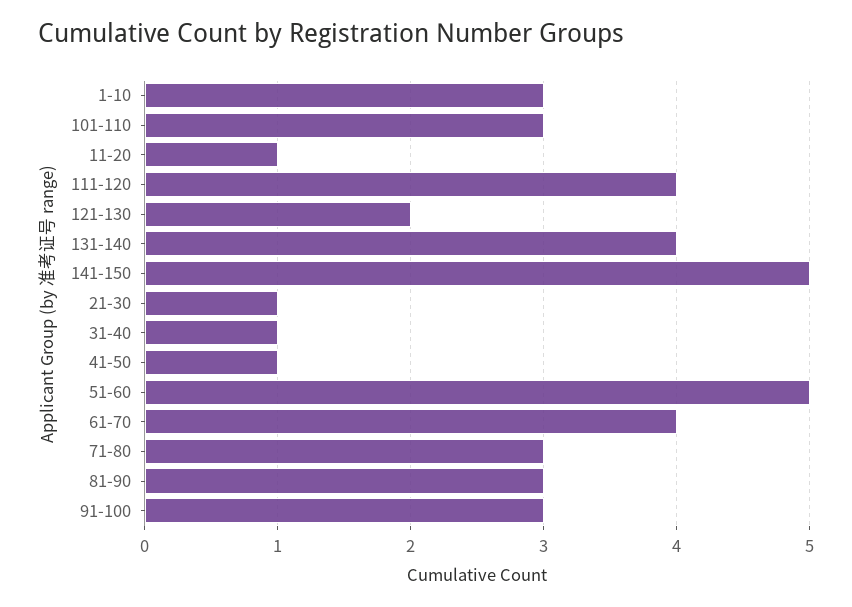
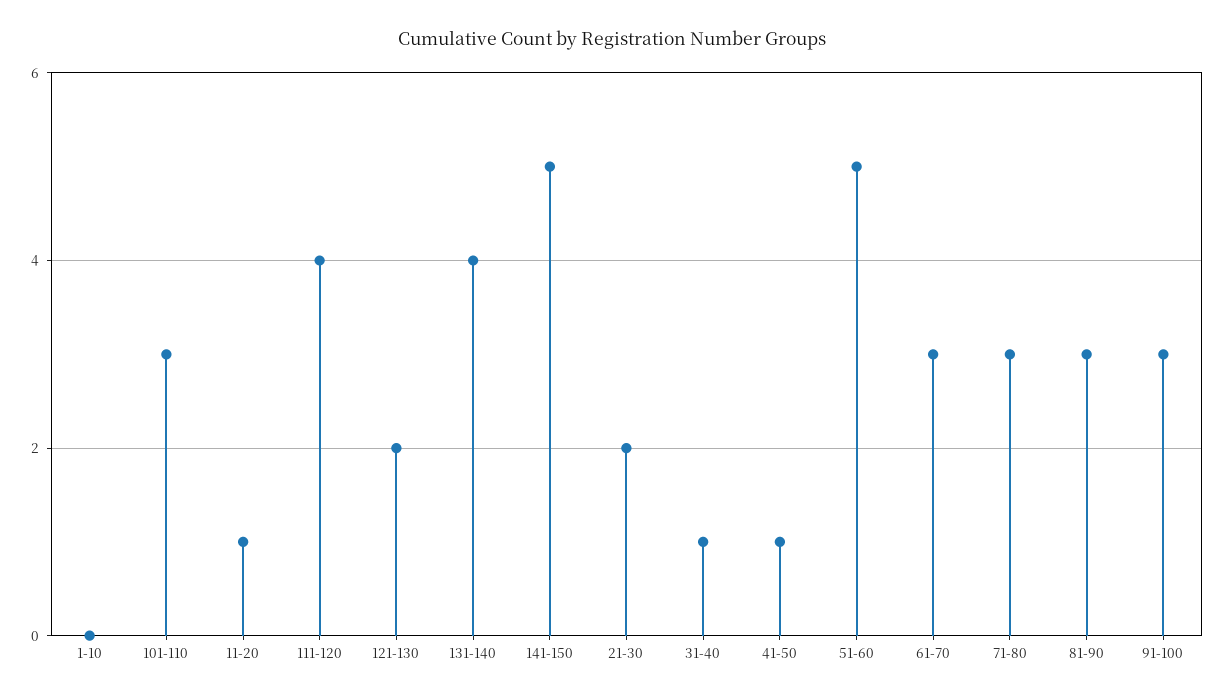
1-10: 3 -> 0
21-30: 1 -> 2
61-70: 4 -> 3

